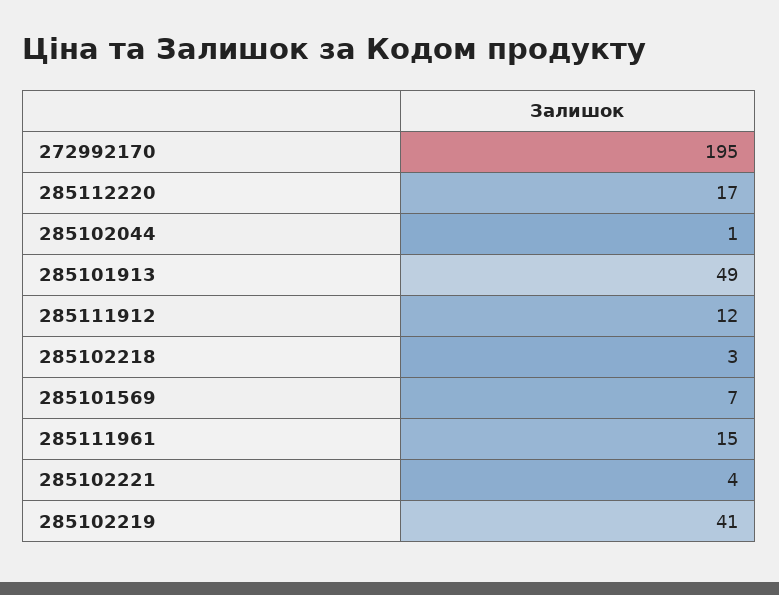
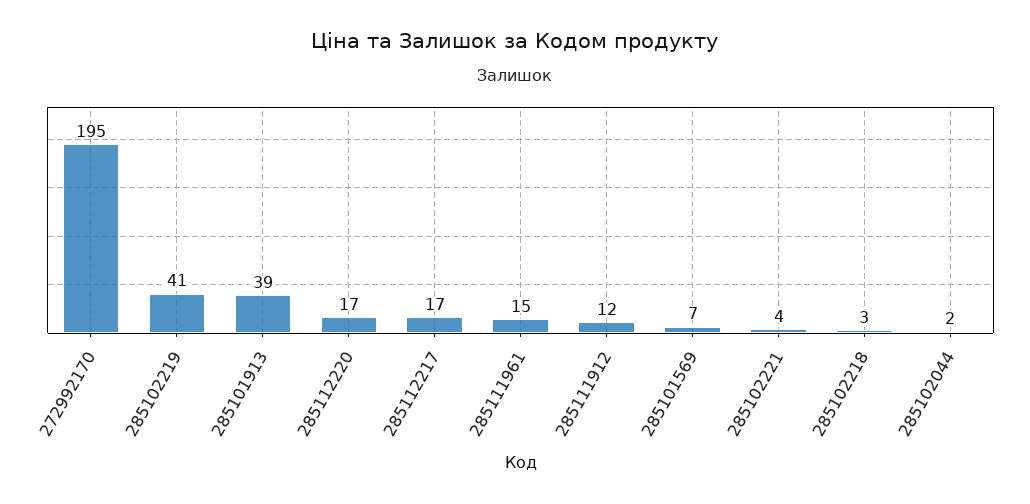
285102044: 1 -> 2
285101913: 49 -> 39
285112217: none -> 17

